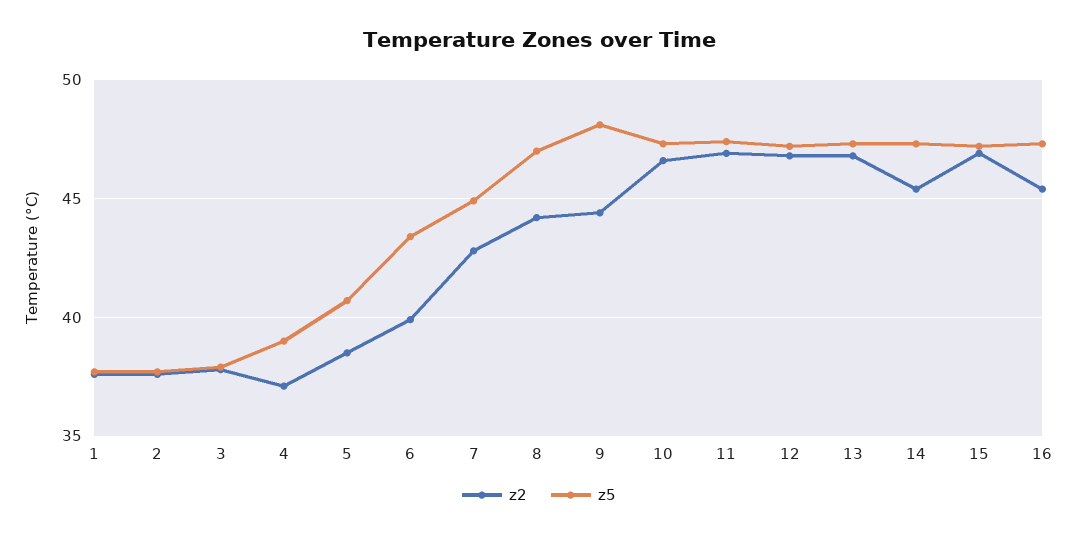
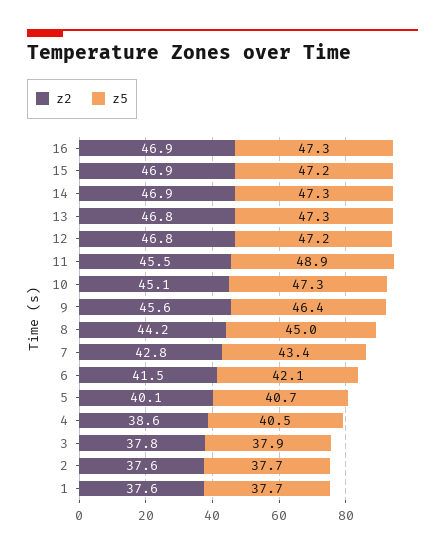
z2, 4: 37 -> 38.6
z5, 4: 39 -> 40.5
z2, 5: 38.5 -> 40.1
z2, 6: 40 -> 41.5
z5, 6: 43.5 -> 42.1
z5, 7: 45 -> 43.4
z5, 8: 47 -> 45
z2, 9: 44.5 -> 45.6
z5, 9: 48 -> 46.4
z2, 10: 46.5 -> 45.1
z2, 11: 47 -> 45.5
z5, 11: 47.5 -> 48.9
z2, 14: 45.5 -> 46.9
z2, 16: 45.5 -> 46.9

